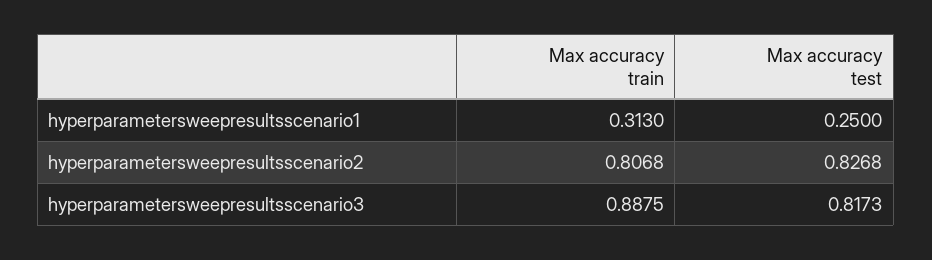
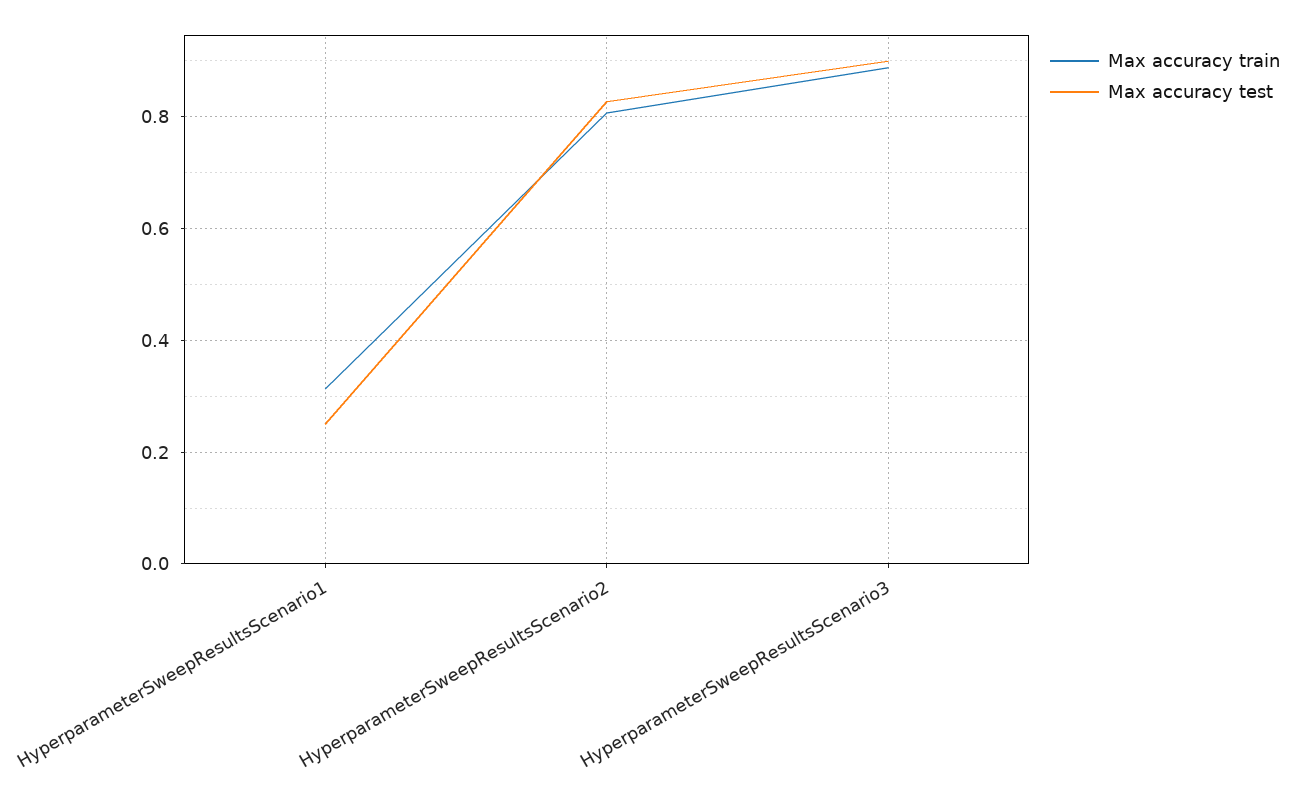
Max accuracy test, hyperparametersweepresultsscenario3: 0.8173 -> 0.9

